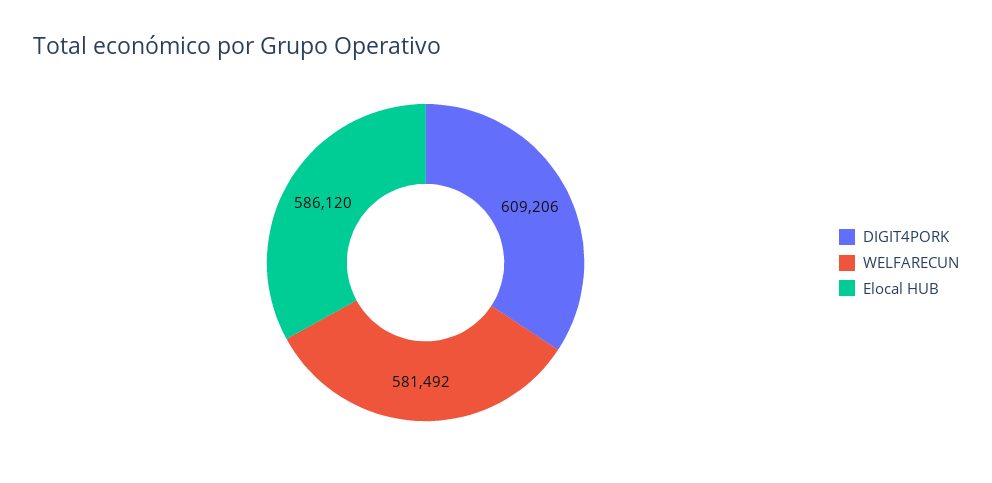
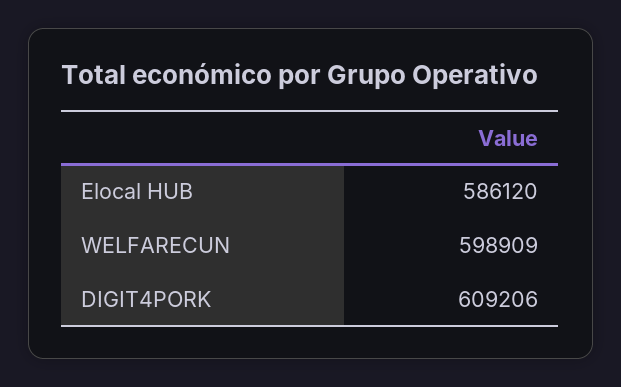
WELFARECUN: 581492 -> 598909

